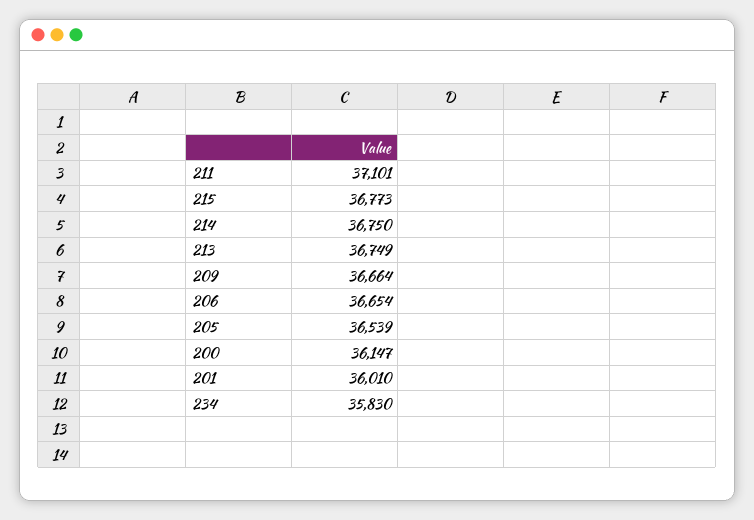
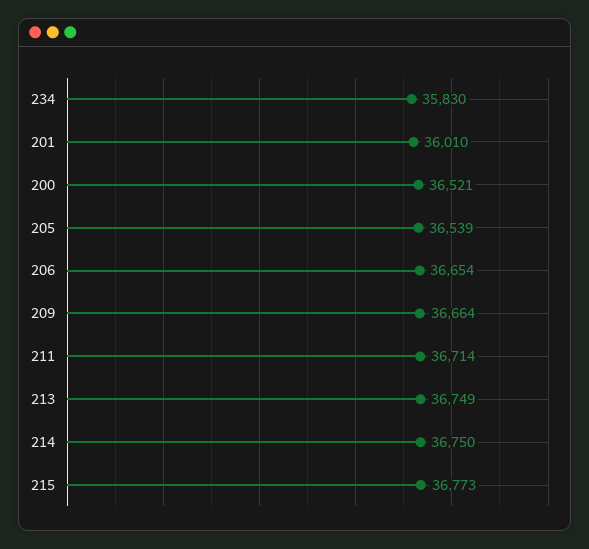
211: 37101 -> 36714
200: 36147 -> 36521

